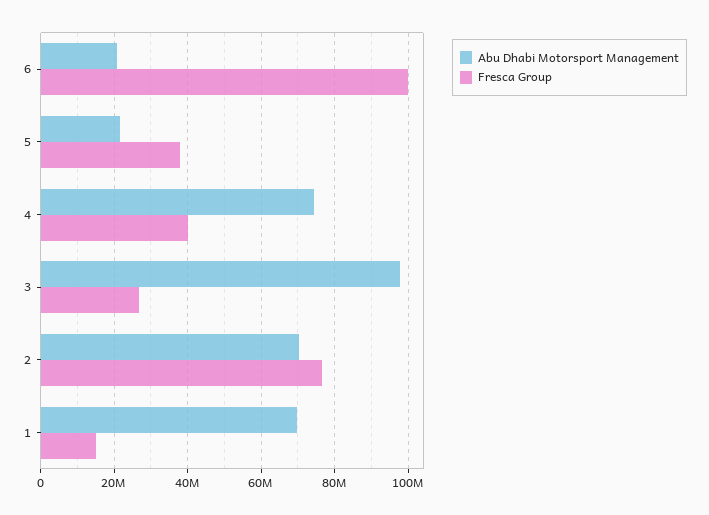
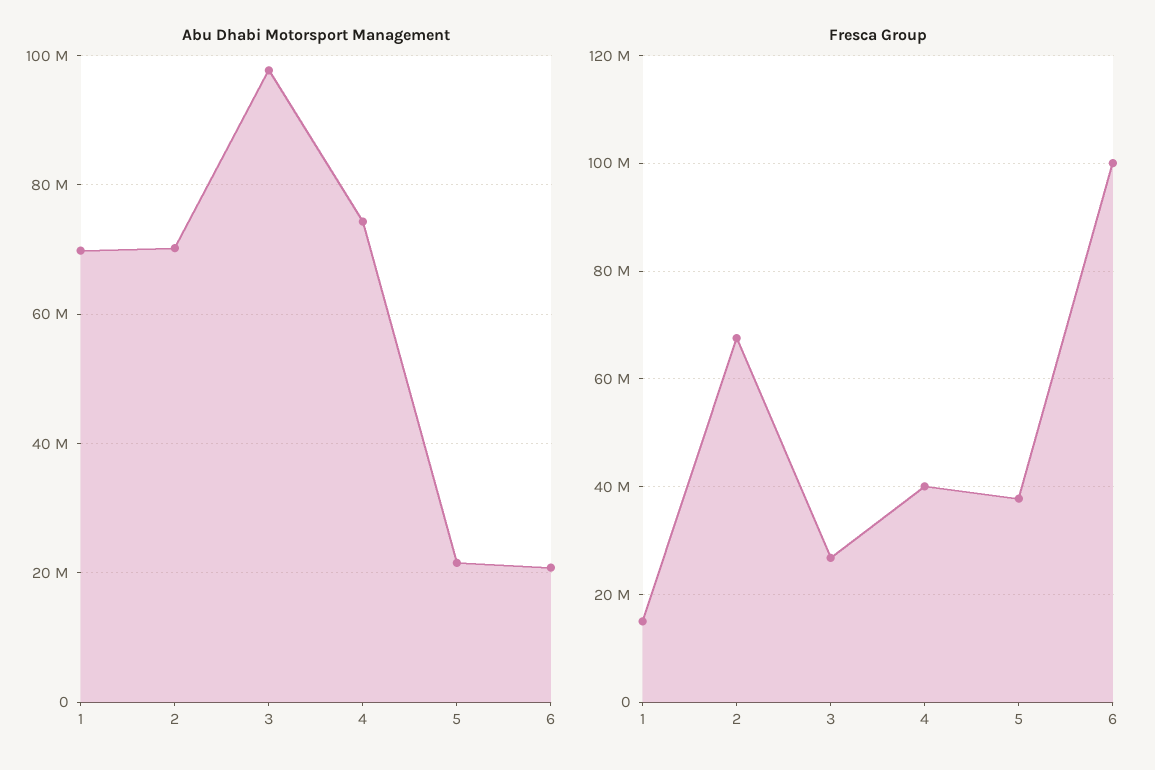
Fresca Group, 2: 76000000 -> 68000000

